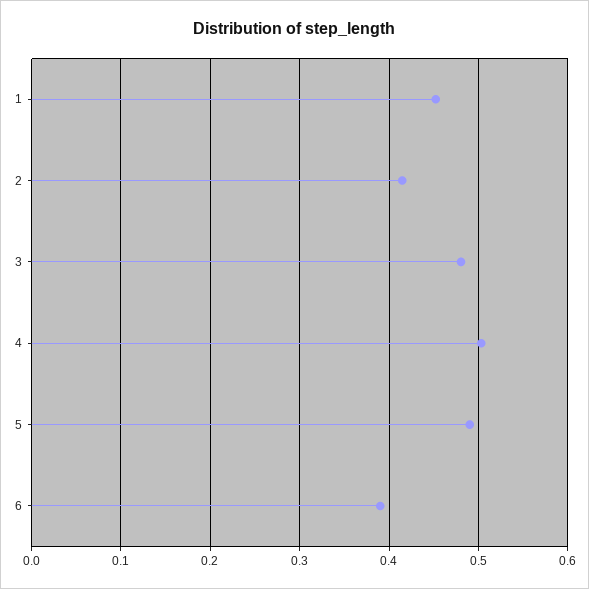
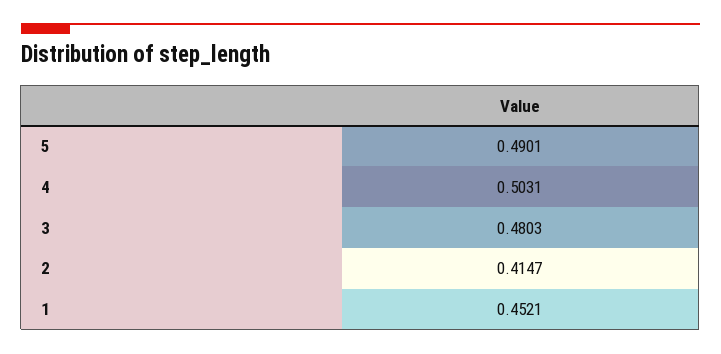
6: 0.39 -> none

